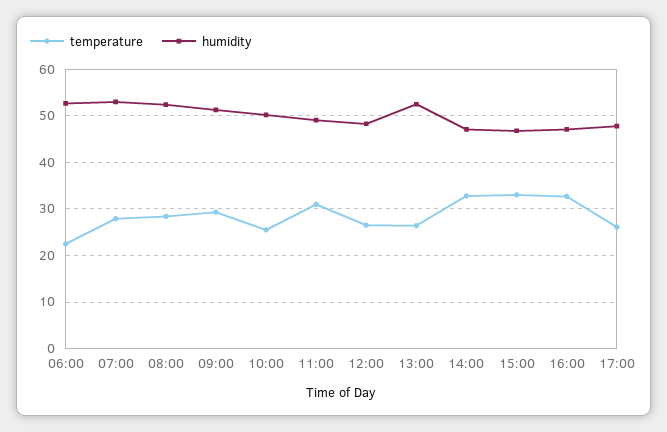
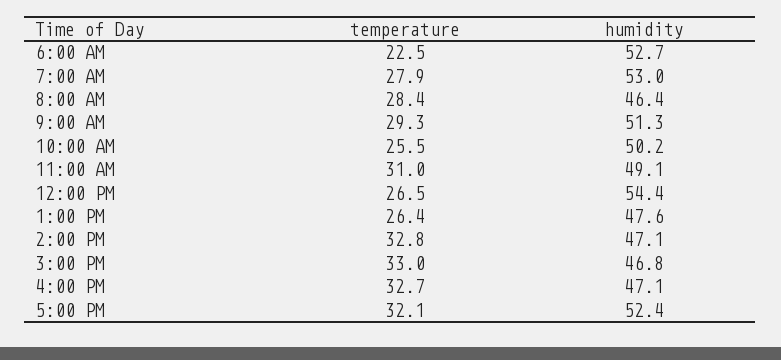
humidity, 08:00: 52 -> 46.4
humidity, 12:00: 48 -> 54.4
humidity, 13:00: 52 -> 47.6
temperature, 17:00: 26 -> 32.1
humidity, 17:00: 48 -> 52.4

